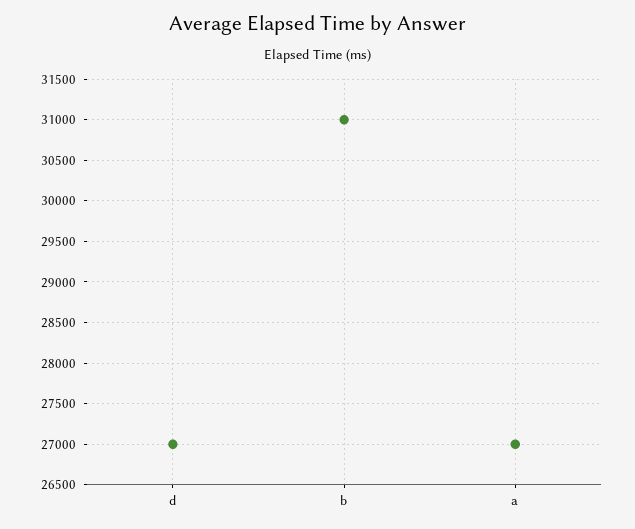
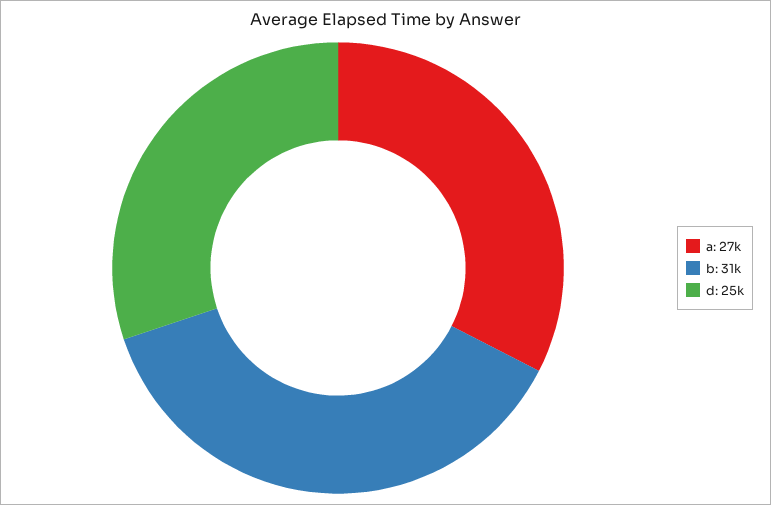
d: 27000 -> 25000

